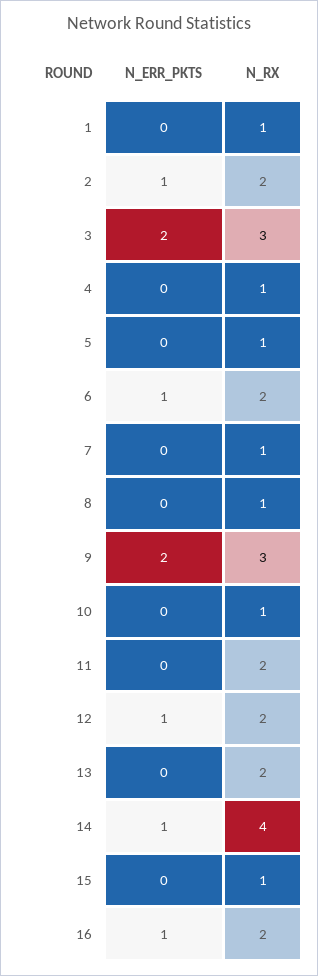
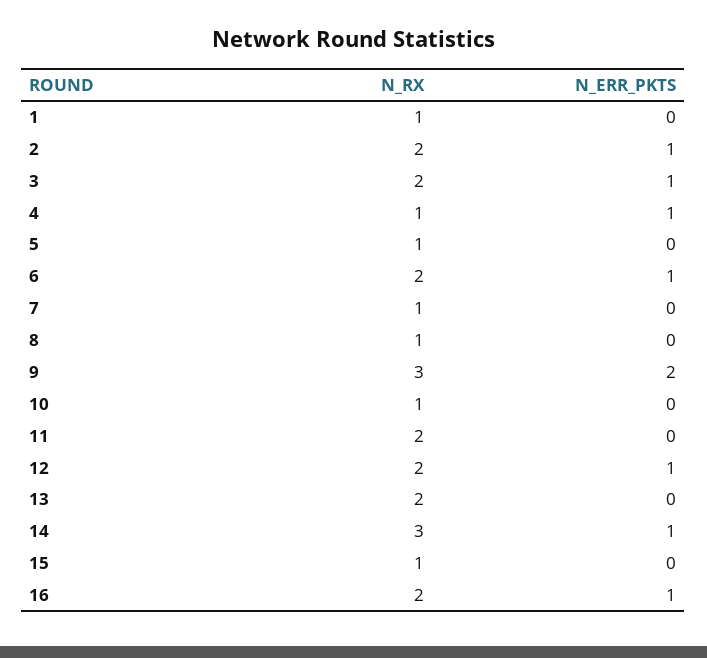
N_ERR_PKTS, 3: 2 -> 1
N_RX, 3: 3 -> 2
N_ERR_PKTS, 4: 0 -> 1
N_RX, 14: 4 -> 3

